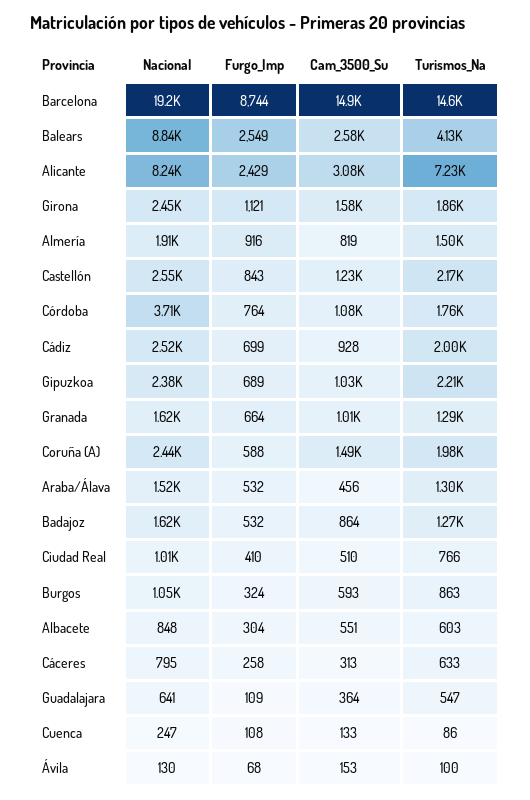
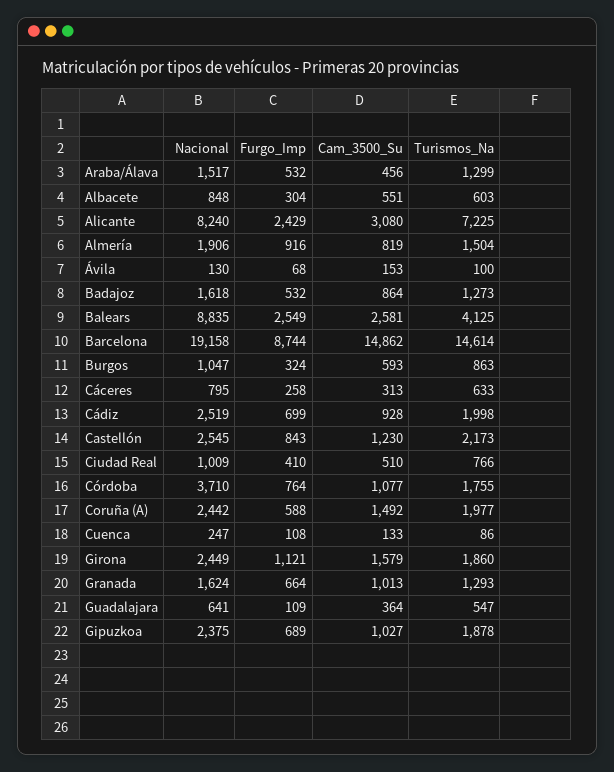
Turismos_Na, Gipuzkoa: 2210 -> 1878

